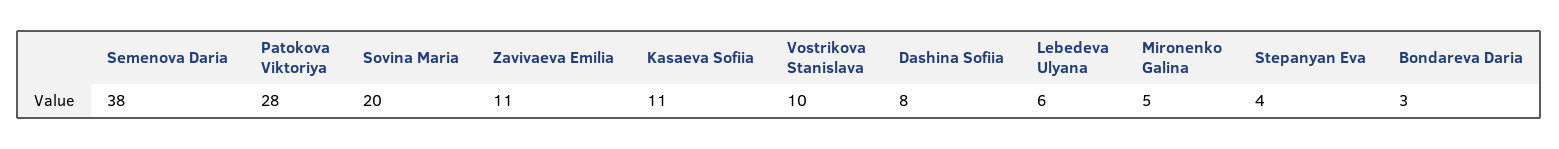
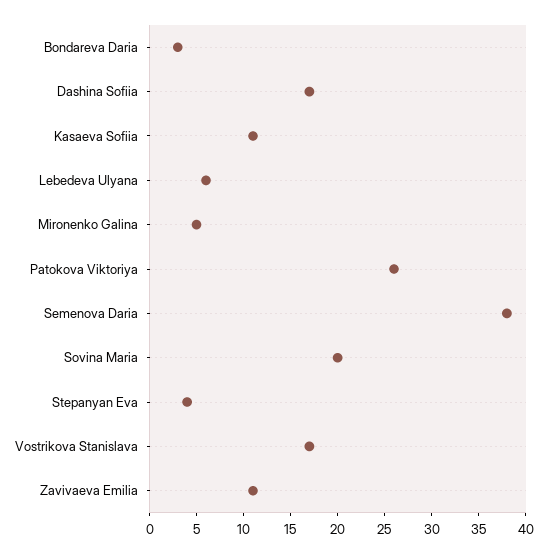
Patokova Viktoriya: 28 -> 26
Vostrikova Stanislava: 10 -> 17
Dashina Sofiia: 8 -> 17

